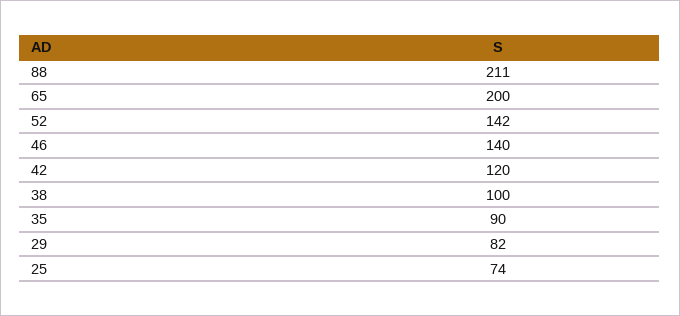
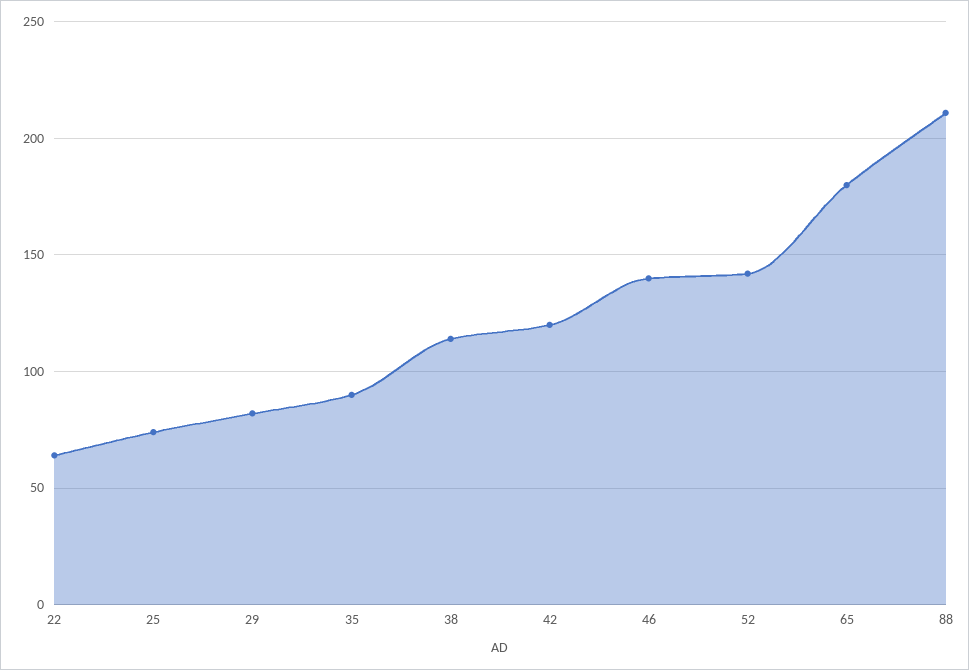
65: 200 -> 180
38: 100 -> 115
22: none -> 65

